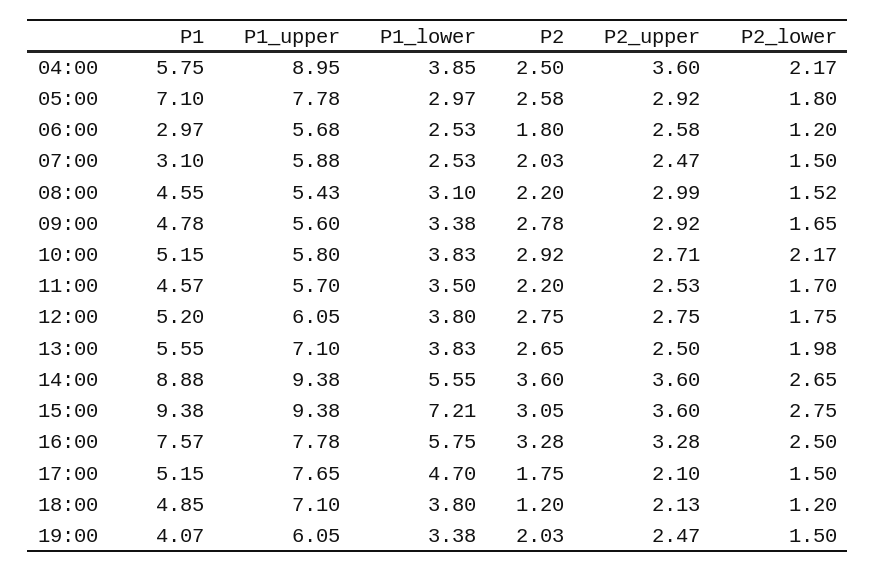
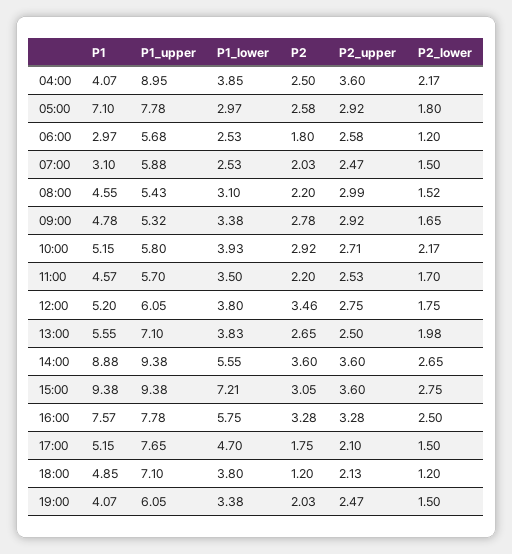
P1, 04:00: 5.75 -> 4.07
P1_upper, 09:00: 5.6 -> 5.32
P1_lower, 10:00: 3.83 -> 3.93
P2, 12:00: 2.75 -> 3.46

